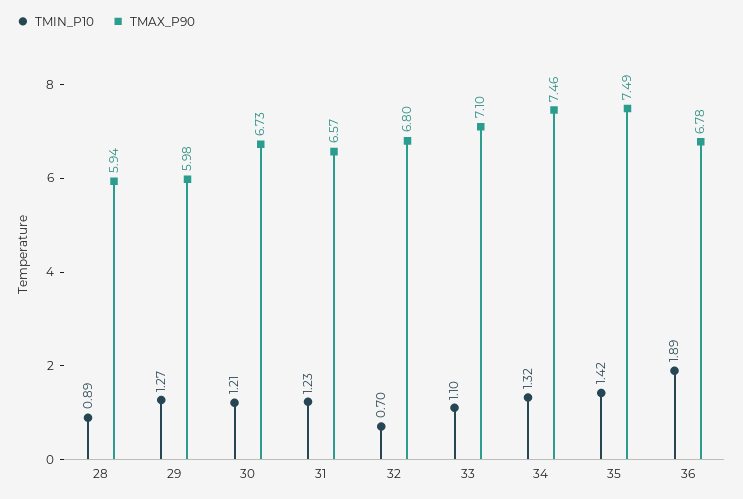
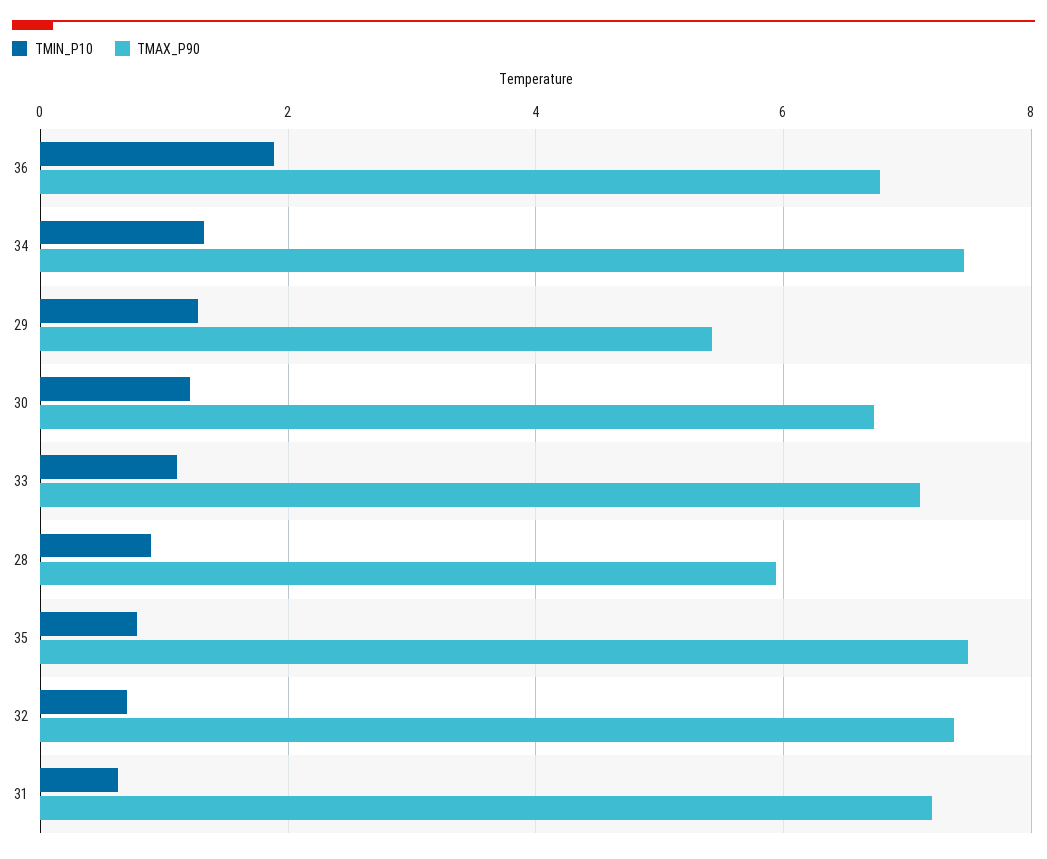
TMAX_P90, 29: 5.98 -> 5.4
TMIN_P10, 31: 1.23 -> 0.6
TMAX_P90, 31: 6.57 -> 7.2
TMAX_P90, 32: 6.8 -> 7.4
TMIN_P10, 35: 1.42 -> 0.8

